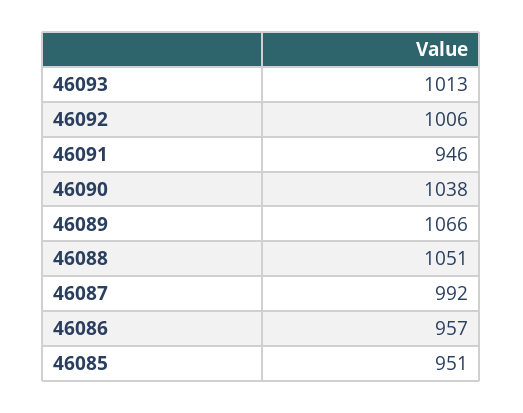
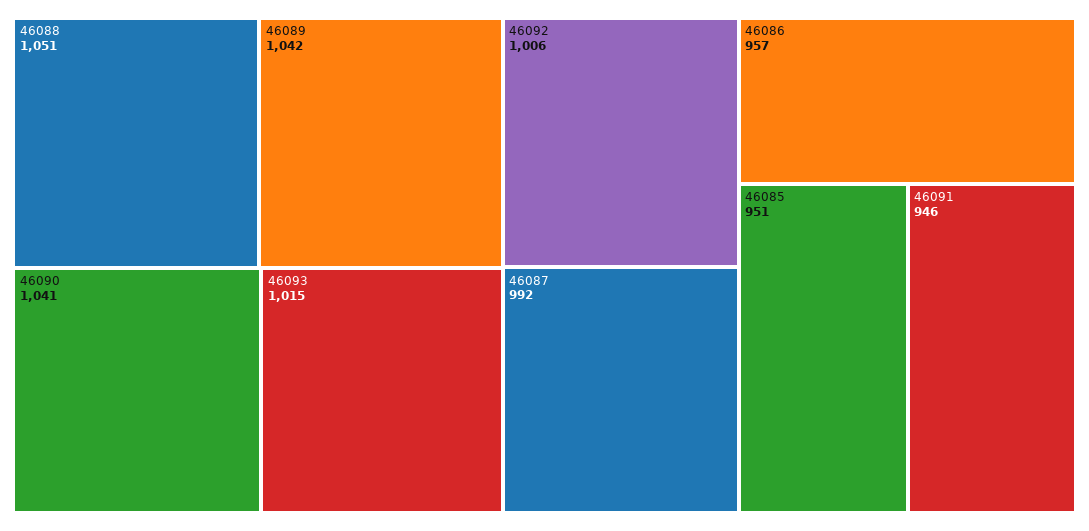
46093: 1013 -> 1015
46090: 1038 -> 1041
46089: 1066 -> 1042

